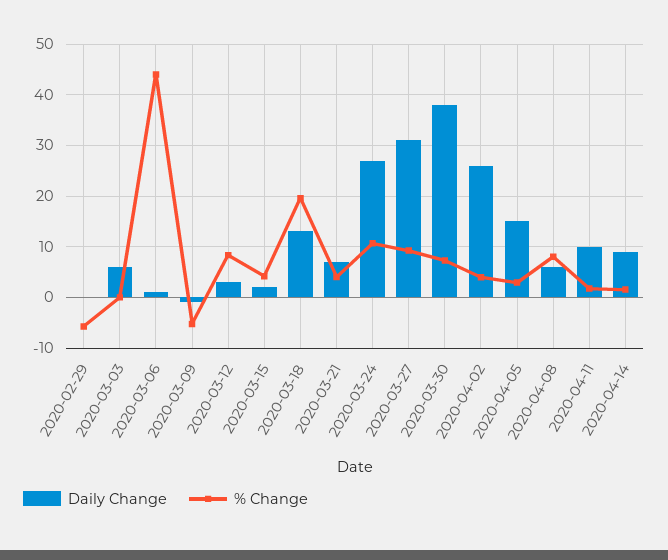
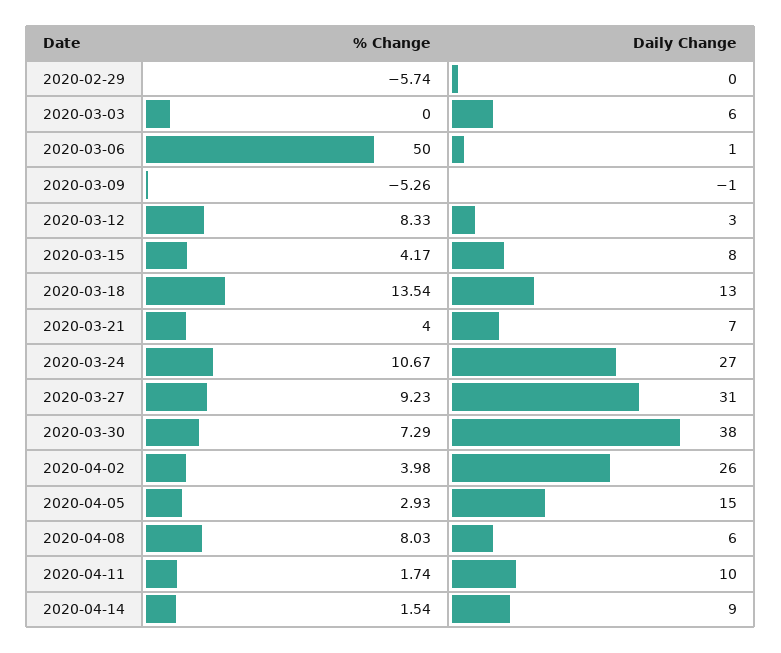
% Change, 2020-03-06: 44 -> 50
Daily Change, 2020-03-15: 2 -> 8
% Change, 2020-03-18: 20 -> 13.54

